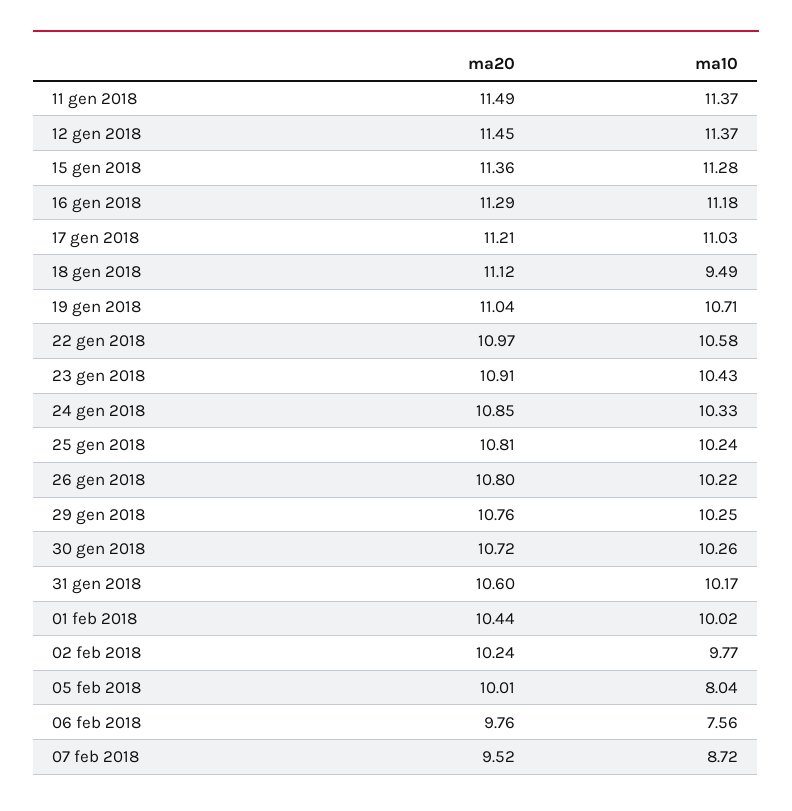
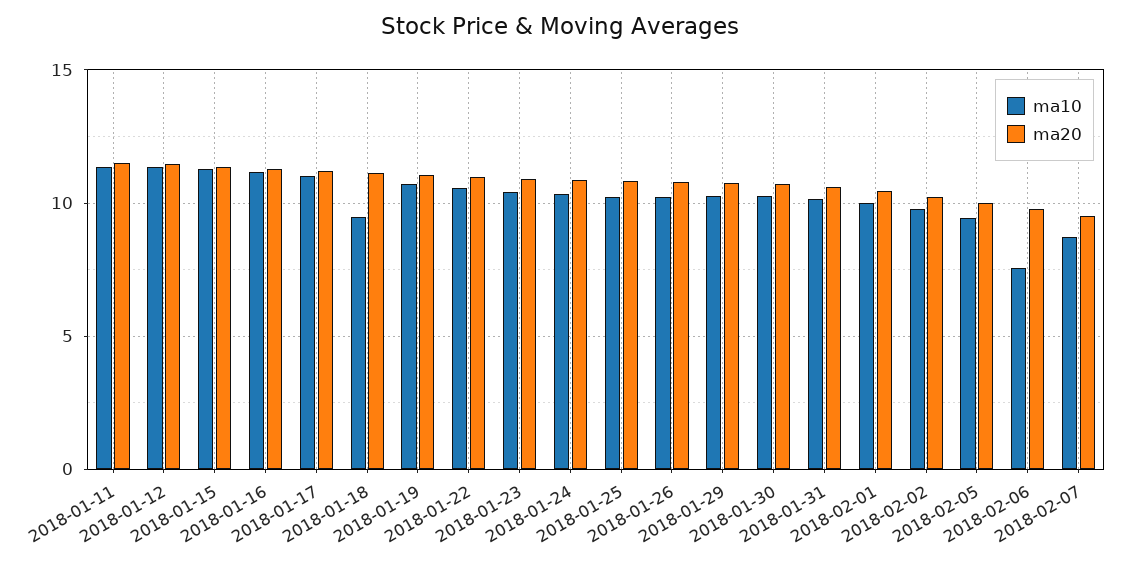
ma10, 05 feb 2018: 8.04 -> 9.5

